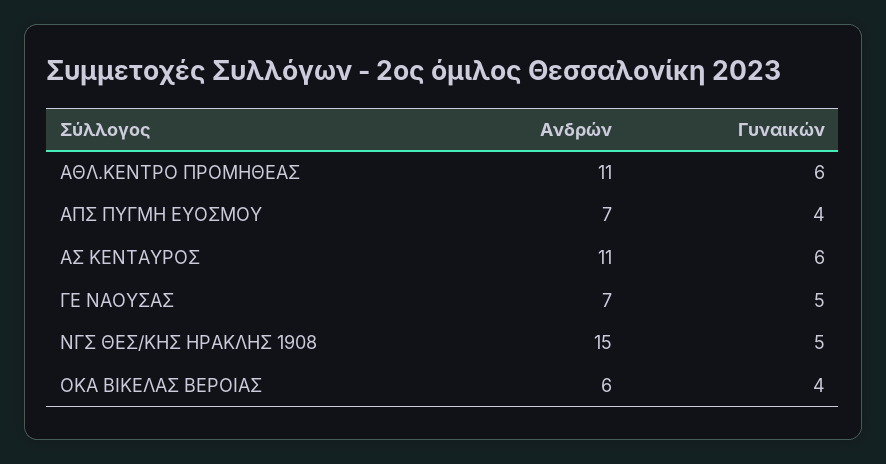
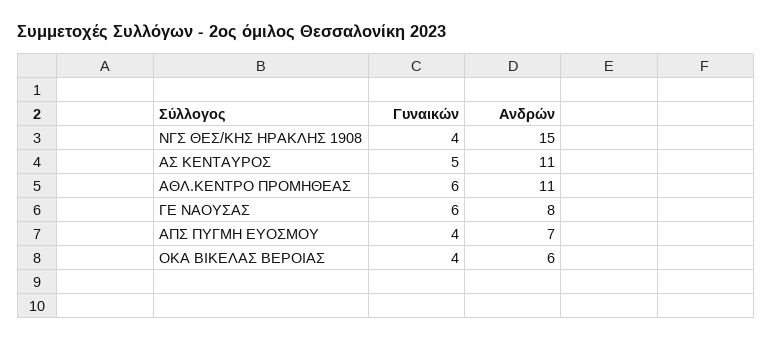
Γυναικών, ΑΣ ΚΕΝΤΑΥΡΟΣ: 6 -> 5
Ανδρών, ΓΕ ΝΑΟΥΣΑΣ: 7 -> 8
Γυναικών, ΓΕ ΝΑΟΥΣΑΣ: 5 -> 6
Γυναικών, ΝΓΣ ΘΕΣ/ΚΗΣ ΗΡΑΚΛΗΣ 1908: 5 -> 4

